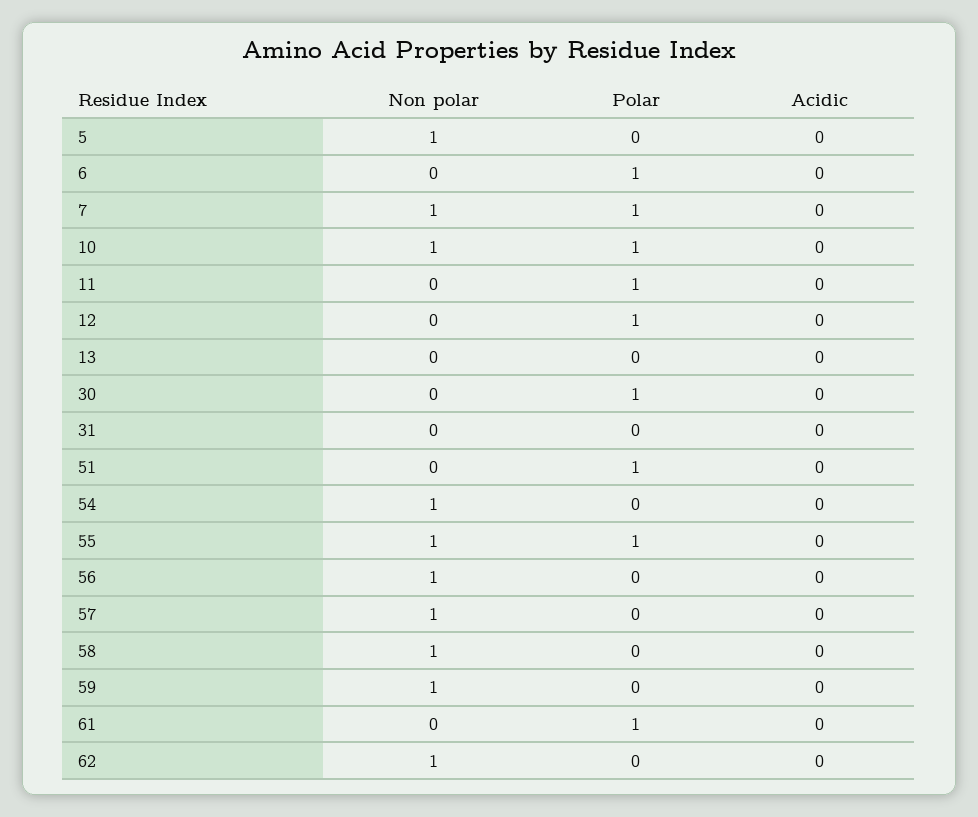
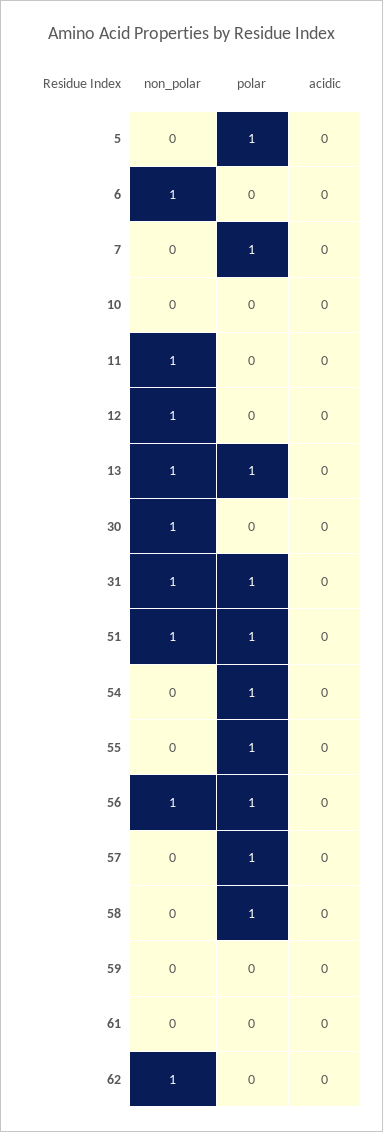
Non polar, 5: 1 -> 0
Polar, 5: 0 -> 1
Non polar, 6: 0 -> 1
Polar, 6: 1 -> 0
Non polar, 7: 1 -> 0
Non polar, 10: 1 -> 0
Polar, 10: 1 -> 0
Non polar, 11: 0 -> 1
Polar, 11: 1 -> 0
Non polar, 12: 0 -> 1
Polar, 12: 1 -> 0
Non polar, 13: 0 -> 1
Polar, 13: 0 -> 1
Non polar, 30: 0 -> 1
Polar, 30: 1 -> 0
Non polar, 31: 0 -> 1
Polar, 31: 0 -> 1
Non polar, 51: 0 -> 1
Non polar, 54: 1 -> 0
Polar, 54: 0 -> 1
Non polar, 55: 1 -> 0
Polar, 56: 0 -> 1
Non polar, 57: 1 -> 0
Polar, 57: 0 -> 1
Non polar, 58: 1 -> 0
Polar, 58: 0 -> 1
Non polar, 59: 1 -> 0
Polar, 61: 1 -> 0

